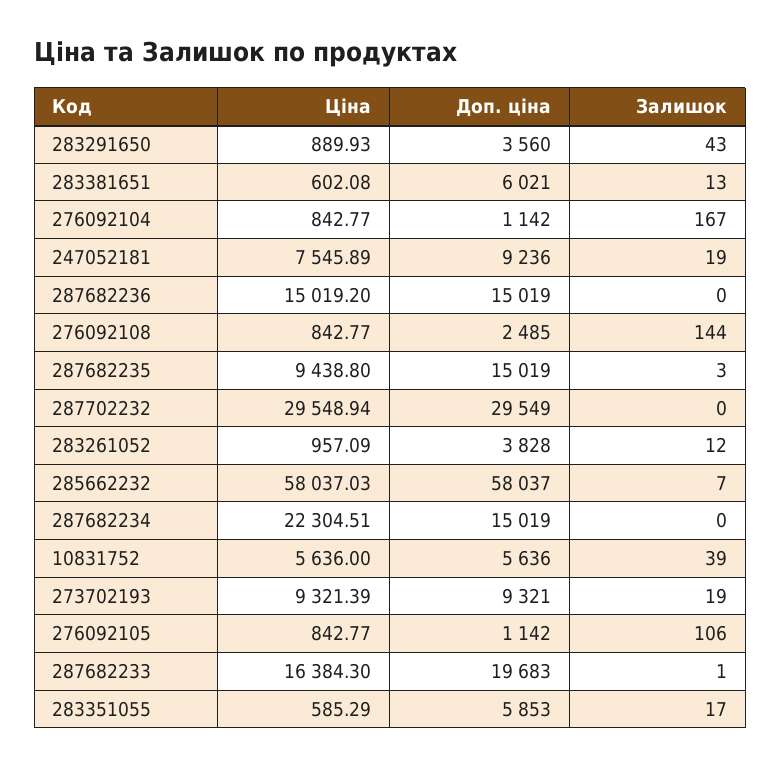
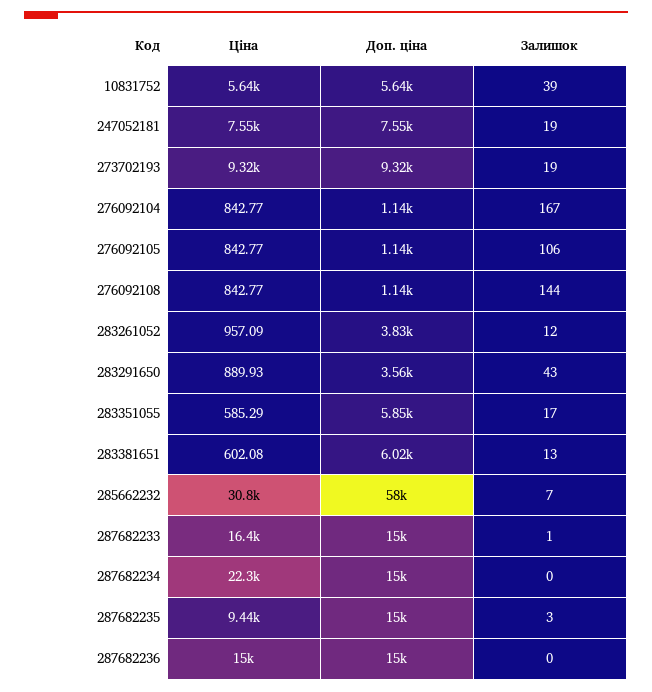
Доп. ціна, 247052181: 9236 -> 7550
Доп. ціна, 276092108: 2485 -> 1140
Ціна, 287702232: 29548.94 -> none
Доп. ціна, 287702232: 29549 -> none
Залишок, 287702232: 0 -> none
Ціна, 285662232: 58037.03 -> 30800
Доп. ціна, 287682233: 19683 -> 15000

